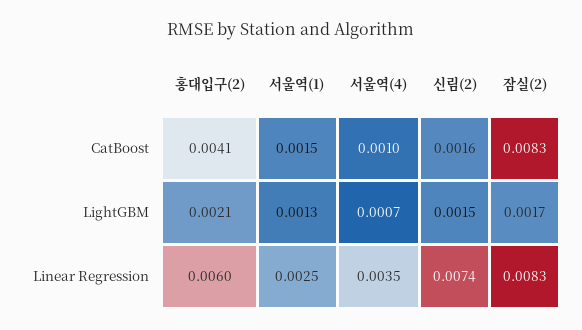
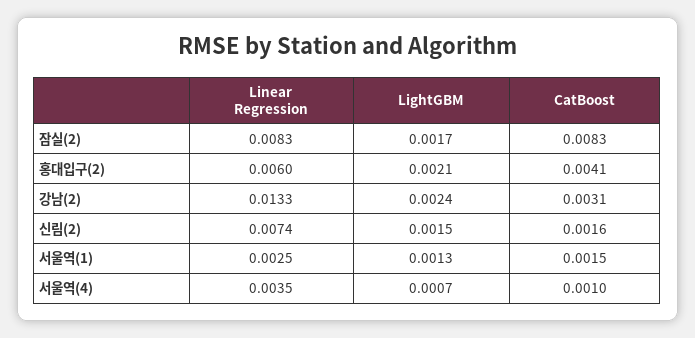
강남(2), Linear Regression: none -> 0.0133
강남(2), LightGBM: none -> 0.0024
강남(2), CatBoost: none -> 0.0031

